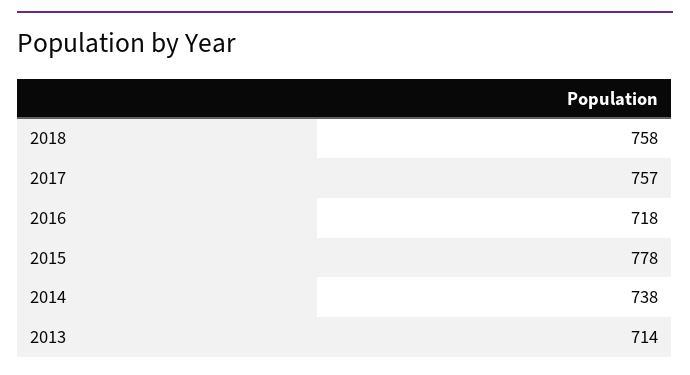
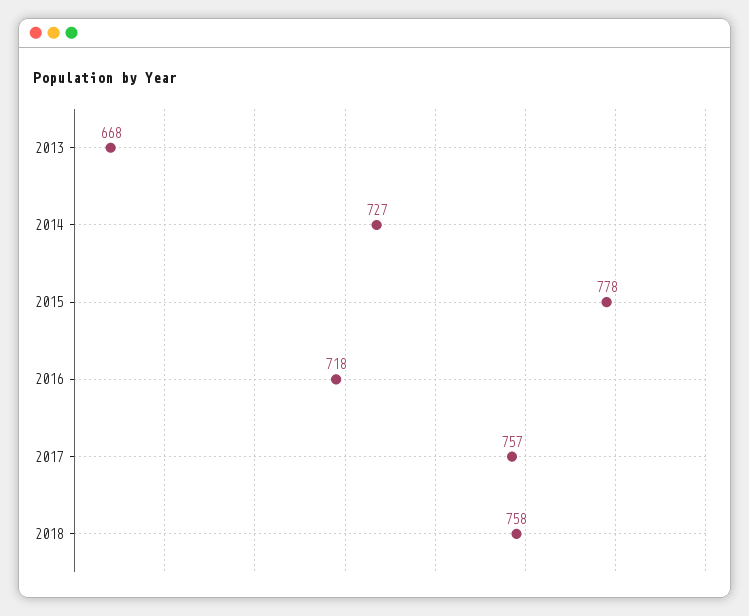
2014: 738 -> 727
2013: 714 -> 668

